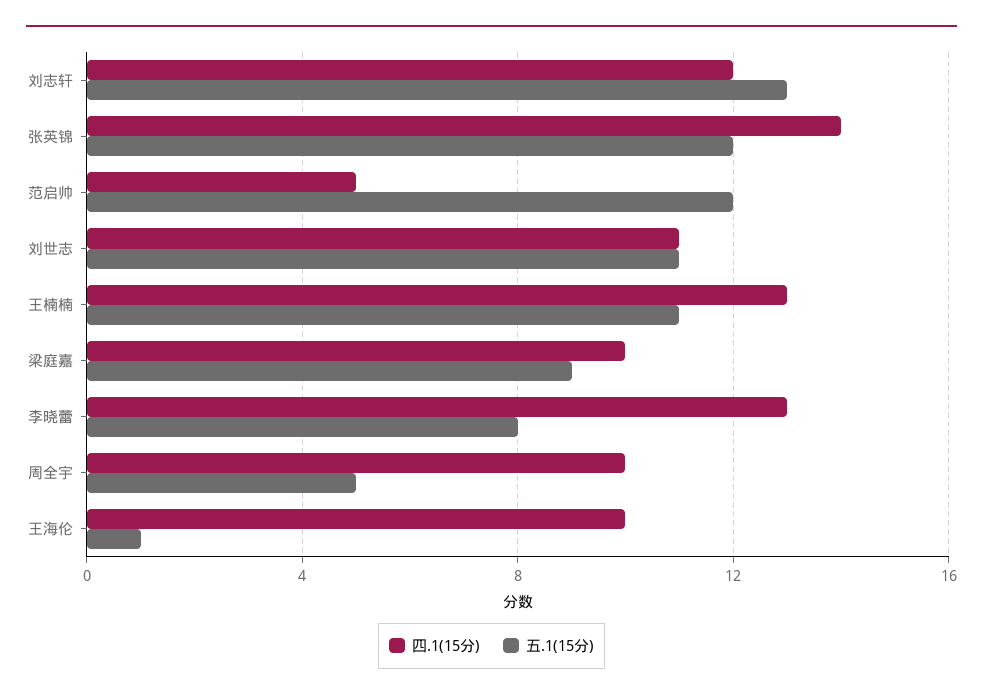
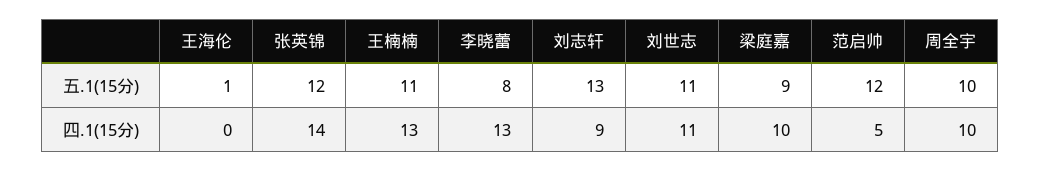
四.1(15分), 刘志轩: 12 -> 9
五.1(15分), 周全宇: 5 -> 10
四.1(15分), 王海伦: 10 -> 0

